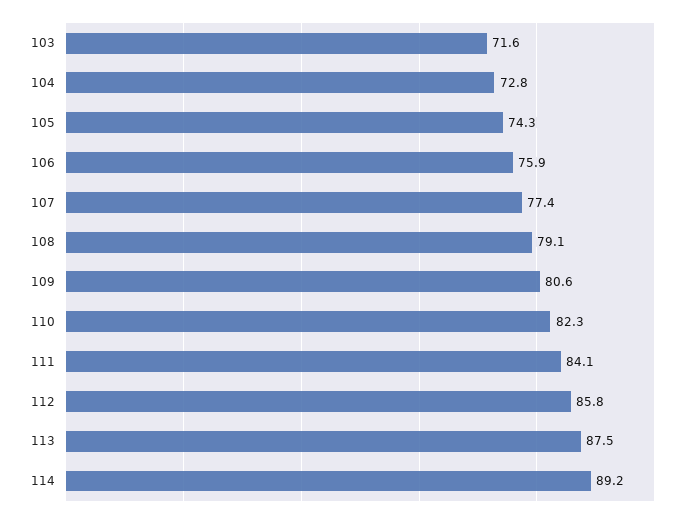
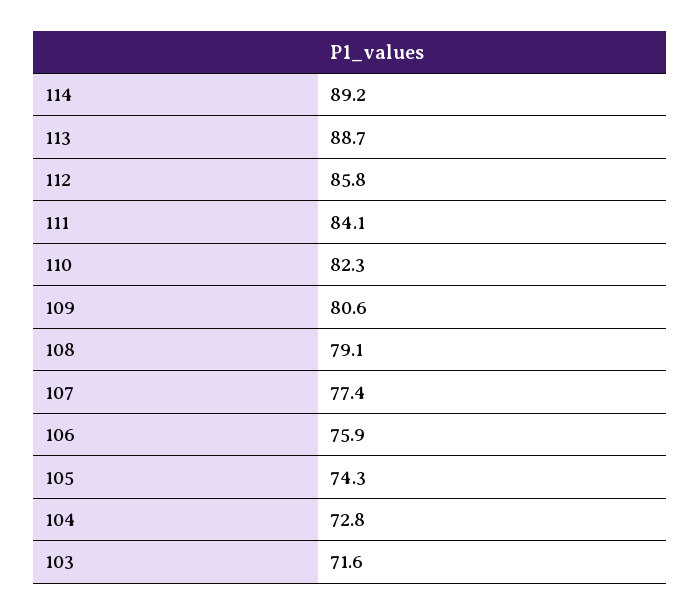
113: 87.5 -> 88.7

